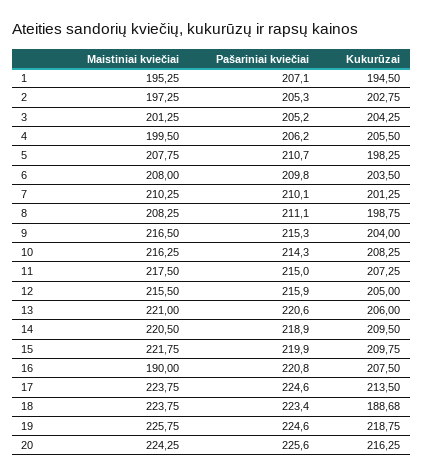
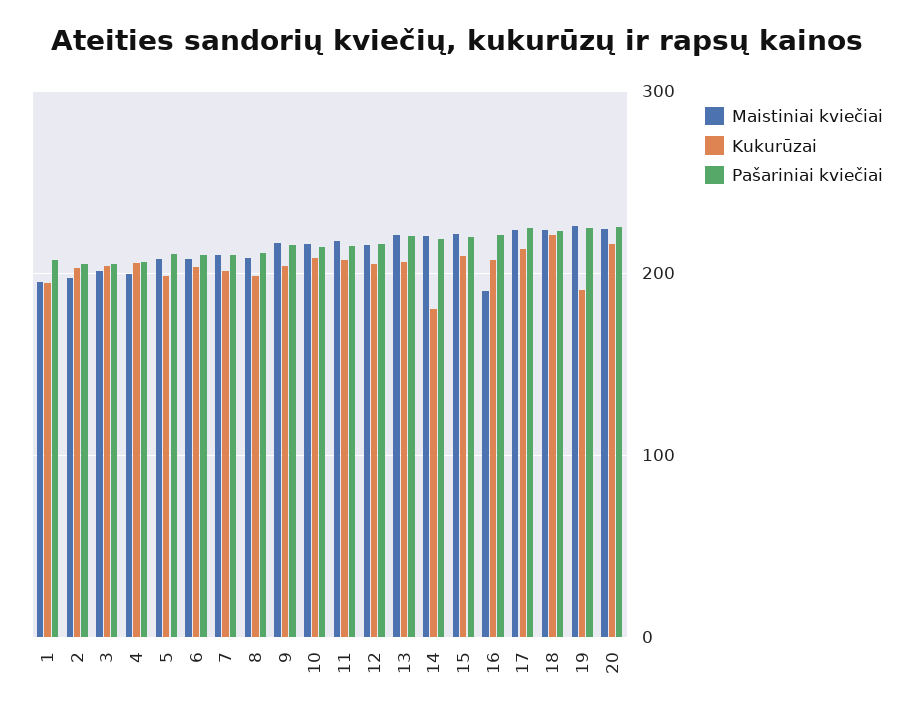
Kukurūzai, 14: 209.5 -> 180
Kukurūzai, 18: 188.68 -> 220
Kukurūzai, 19: 218.75 -> 190

